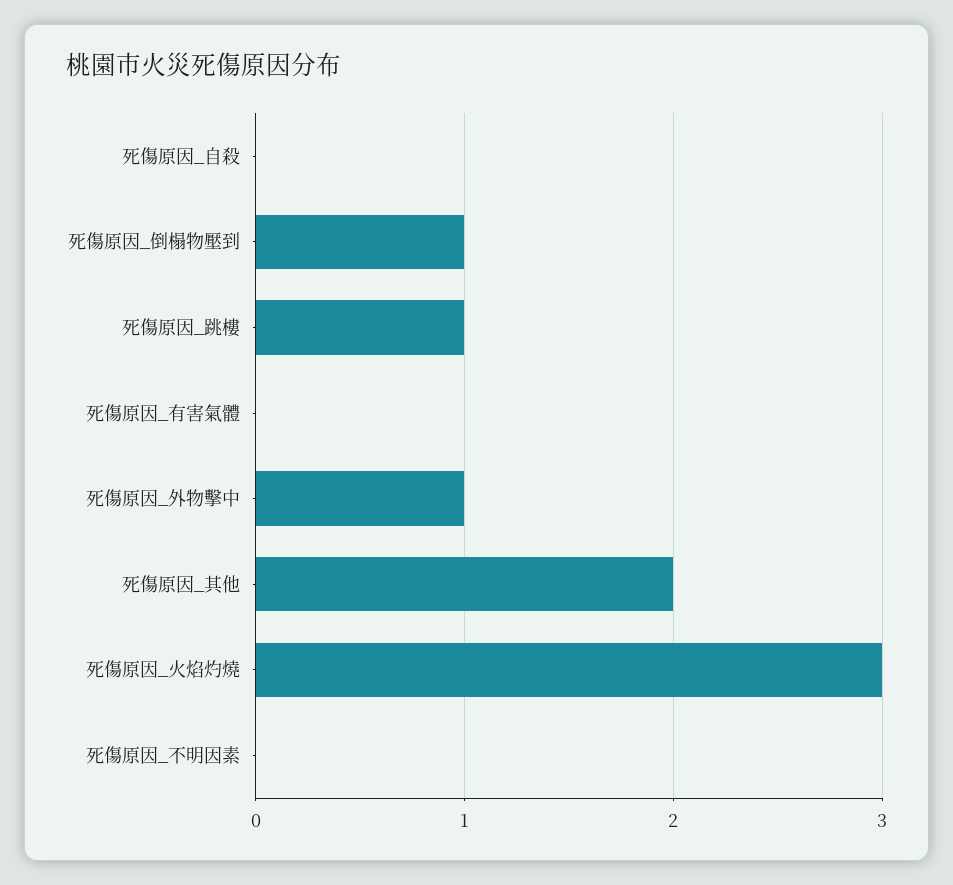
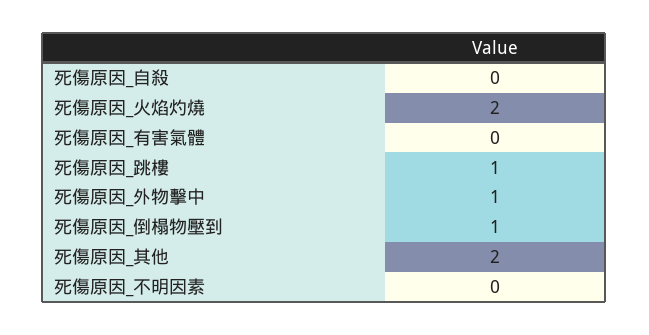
死傷原因_火焰灼燒: 3 -> 2

